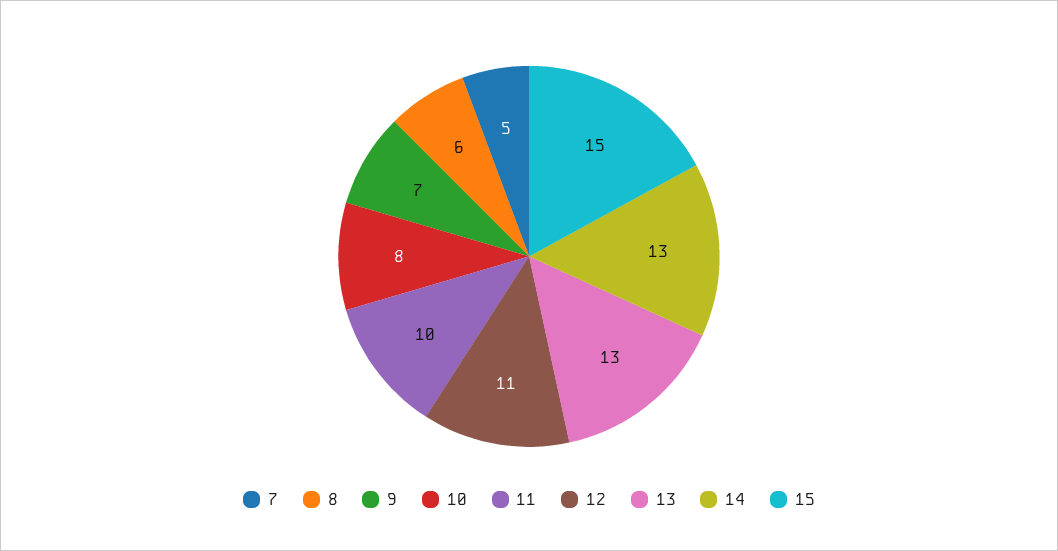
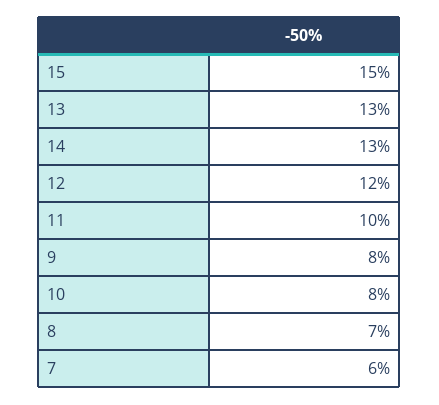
7: 5 -> 6
8: 6 -> 7
9: 7 -> 8
12: 11 -> 12

